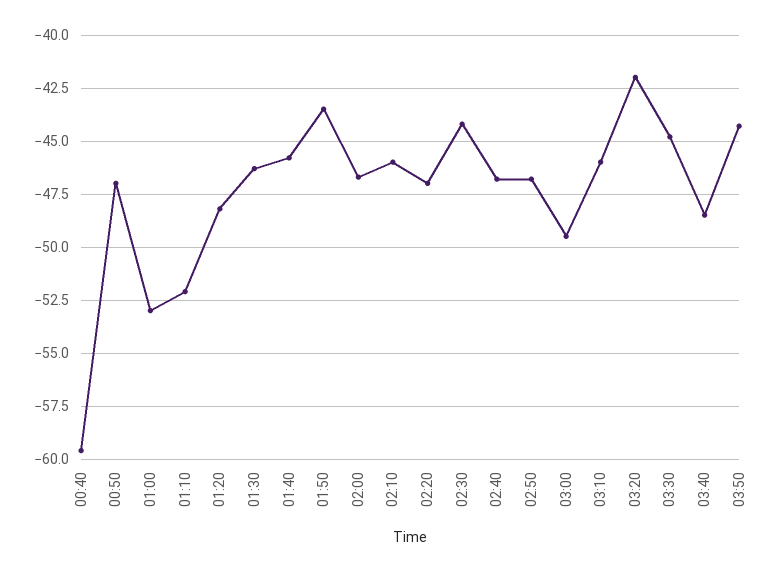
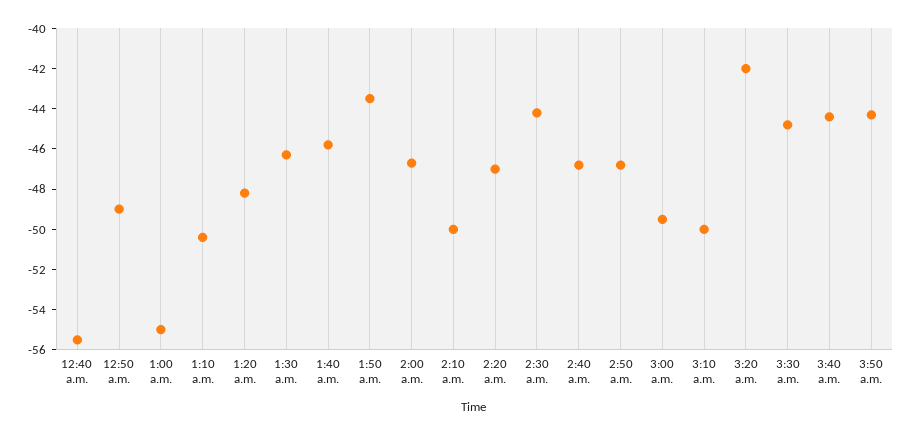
00:40: -59.5 -> -55.5
00:50: -47 -> -49
01:00: -53 -> -55
01:10: -52 -> -50.5
02:10: -46 -> -50
03:10: -46 -> -50
03:40: -48.5 -> -44.5

